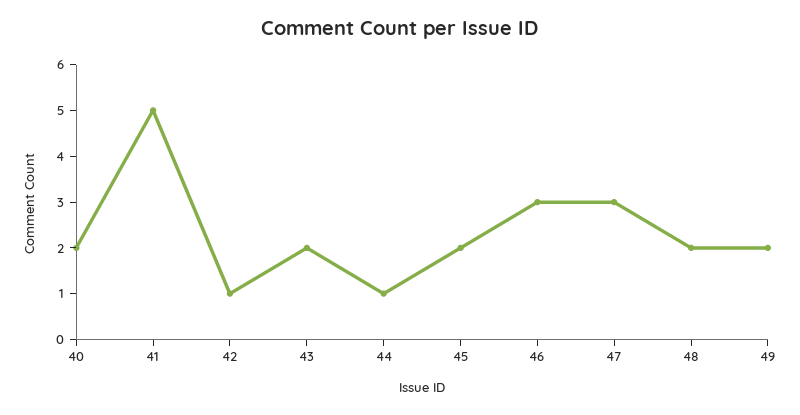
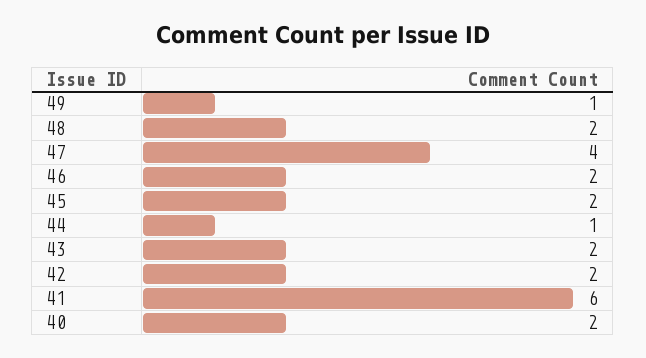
41: 5 -> 6
42: 1 -> 2
46: 3 -> 2
47: 3 -> 4
49: 2 -> 1

